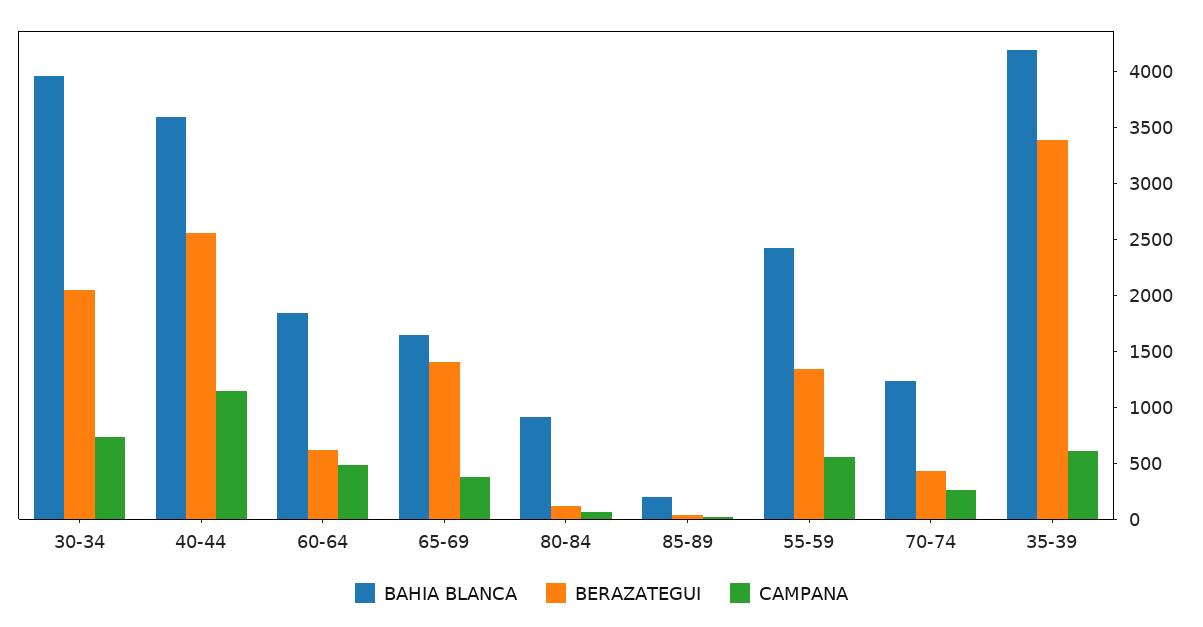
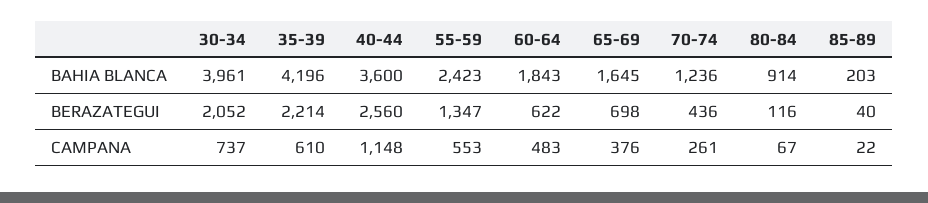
BERAZATEGUI, 65-69: 1400 -> 698
BERAZATEGUI, 35-39: 3400 -> 2214

